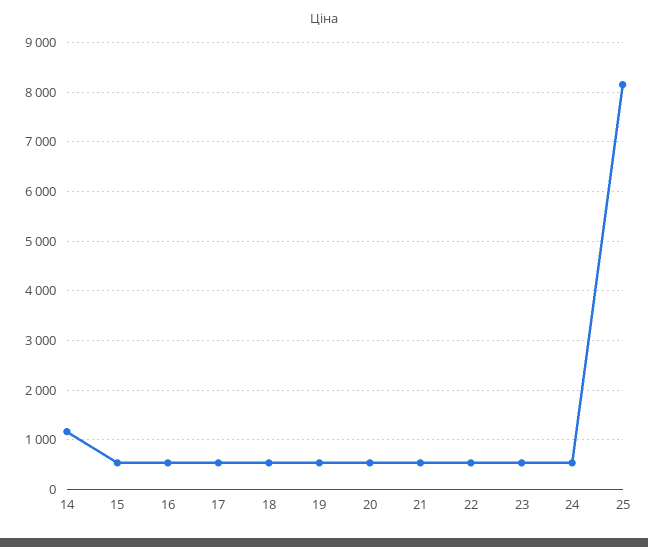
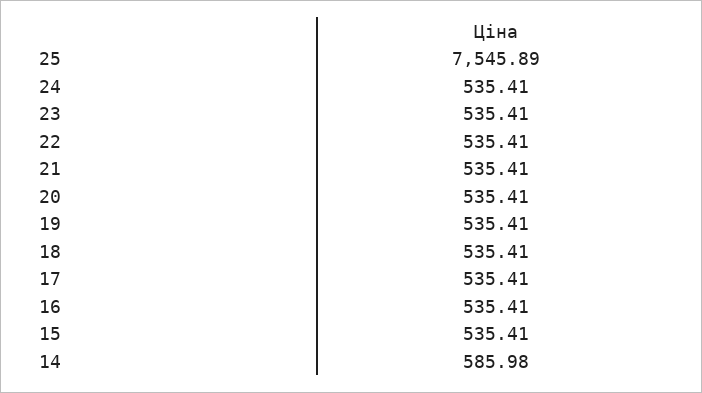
14: 1200 -> 585.98
25: 8200 -> 7545.89

